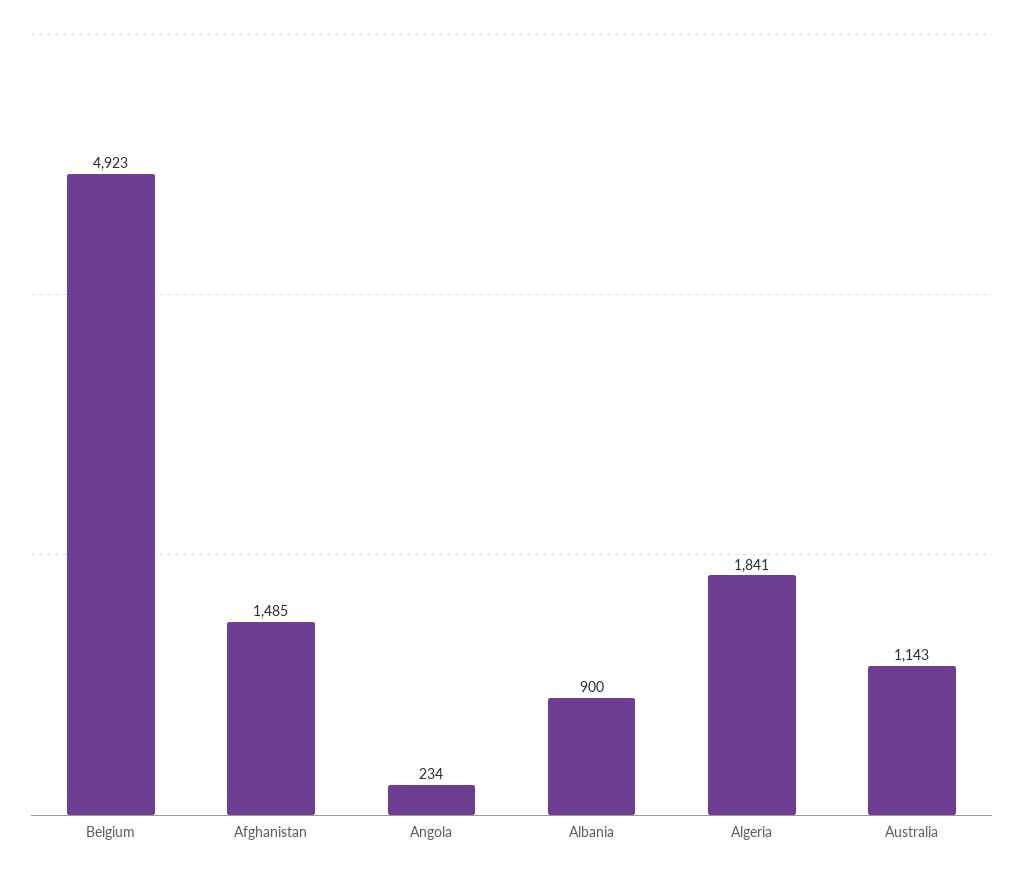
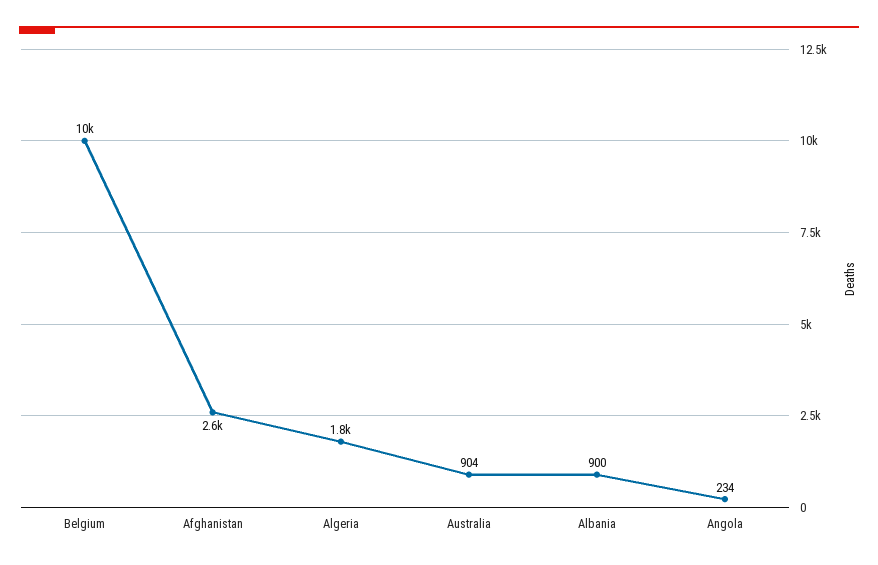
Belgium: 4923 -> 10000
Afghanistan: 1485 -> 2600
Australia: 1143 -> 904

